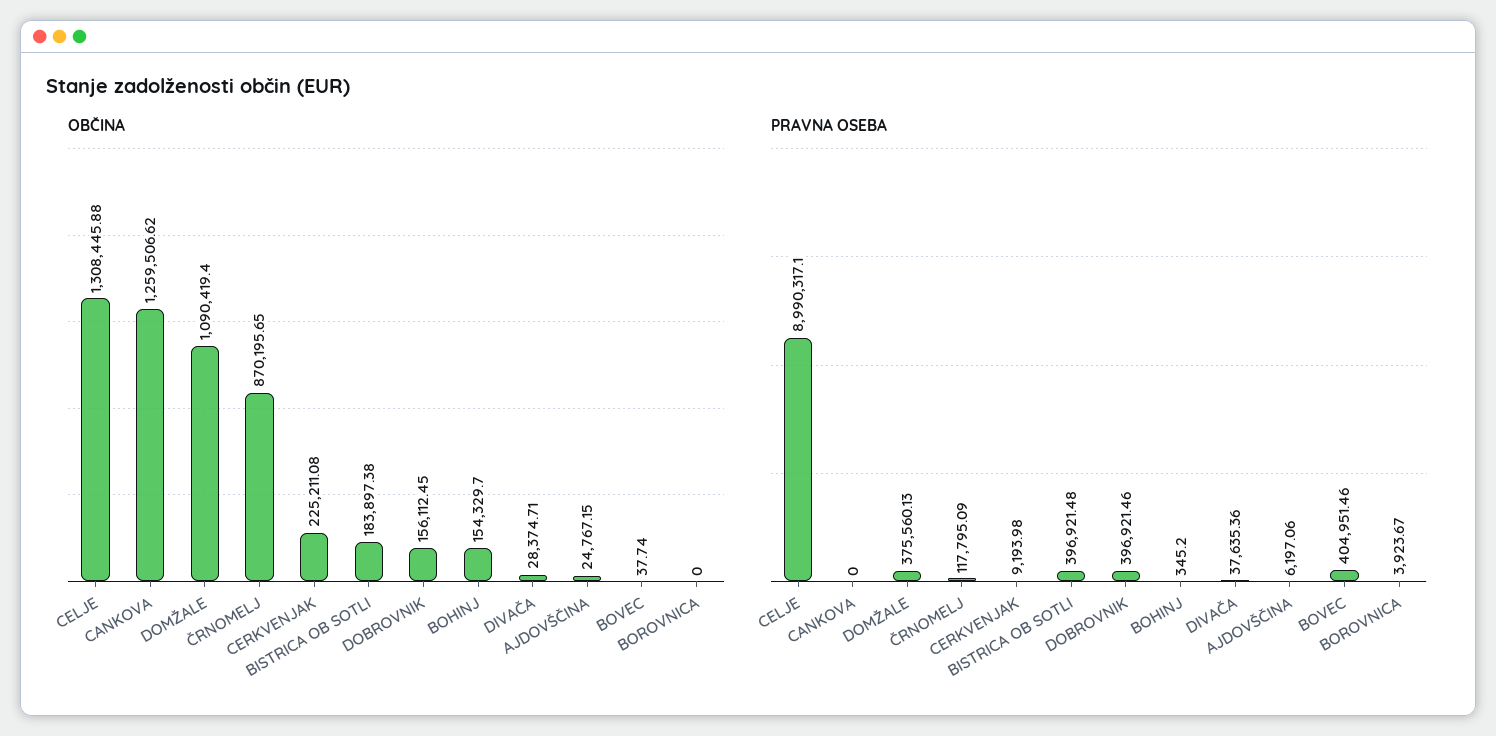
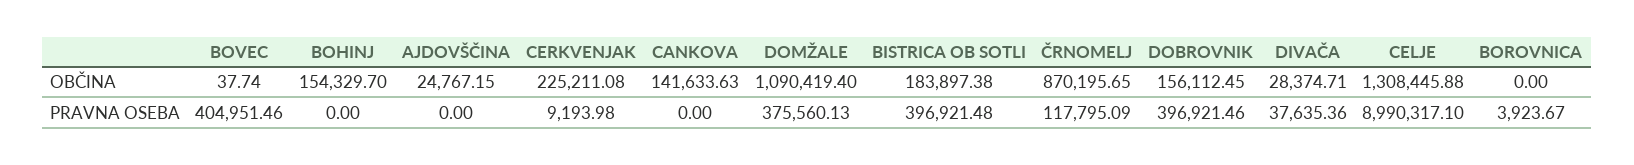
OBČINA, CANKOVA: 1259506.62 -> 141633.63
PRAVNA OSEBA, BOHINJ: 345.2 -> 0
PRAVNA OSEBA, AJDOVŠČINA: 6197.06 -> 0

